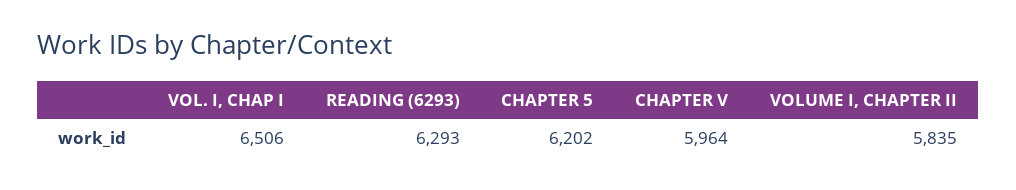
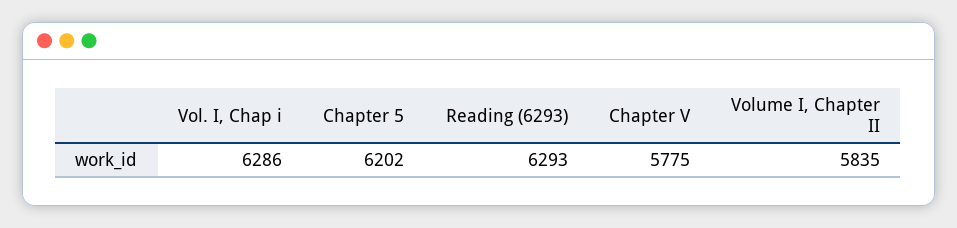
VOL. I, CHAP I: 6506 -> 6286
CHAPTER V: 5964 -> 5775

